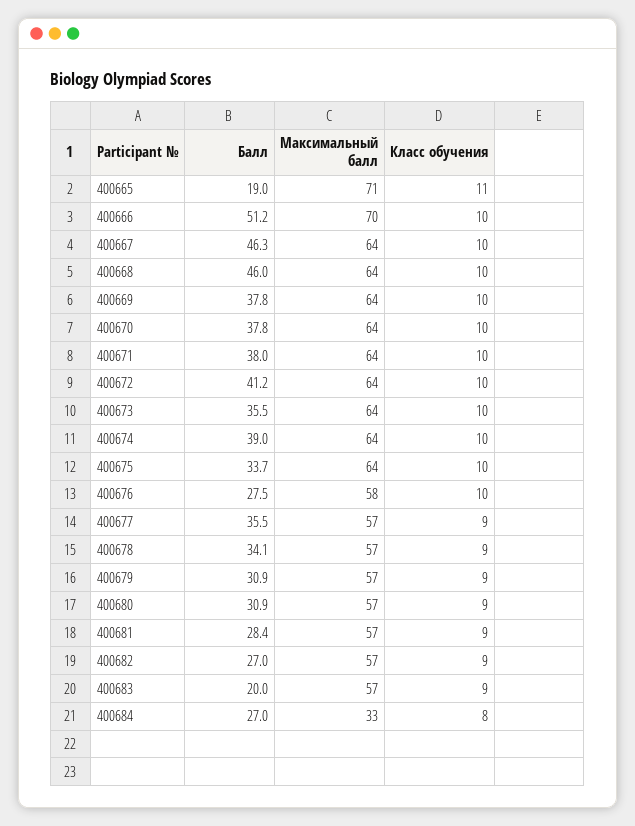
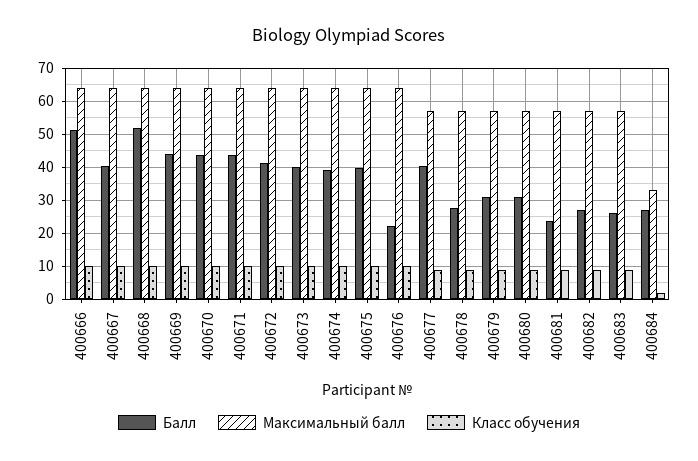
Балл, 400665: 19 -> none
Максимальный балл, 400665: 71 -> none
Класс обучения, 400665: 11 -> none
Максимальный балл, 400666: 70 -> 64
Балл, 400667: 46.3 -> 40
Балл, 400668: 46 -> 52
Балл, 400669: 37.8 -> 44
Балл, 400670: 37.8 -> 44
Балл, 400671: 38 -> 44
Балл, 400673: 35.5 -> 40
Балл, 400675: 33.7 -> 40
Балл, 400676: 27.5 -> 22
Максимальный балл, 400676: 58 -> 64
Балл, 400677: 35.5 -> 40
Балл, 400678: 34.1 -> 28
Балл, 400681: 28.4 -> 24
Балл, 400683: 20 -> 26
Класс обучения, 400684: 8 -> 2

